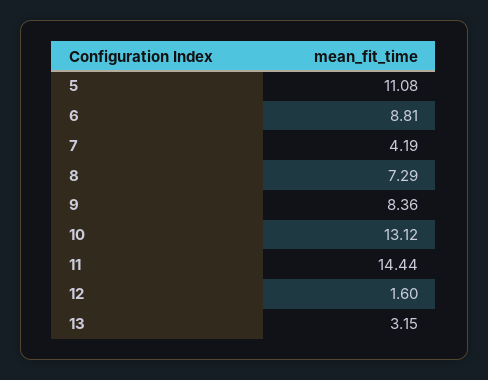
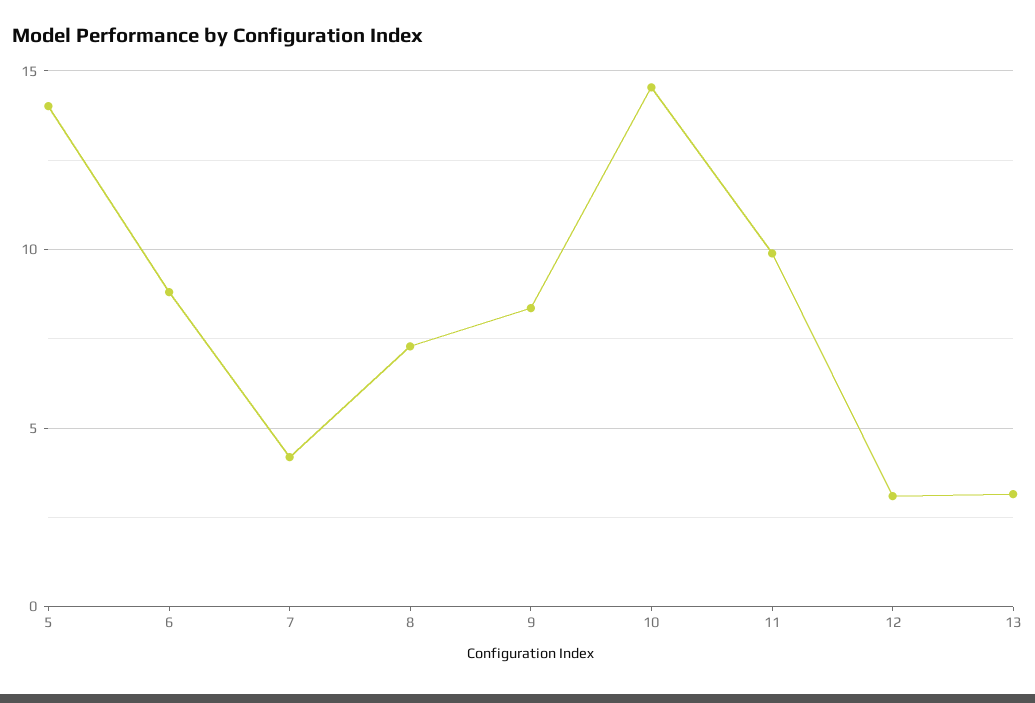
5: 11.08 -> 14
10: 13.12 -> 14.5
11: 14.44 -> 10
12: 1.6 -> 3

